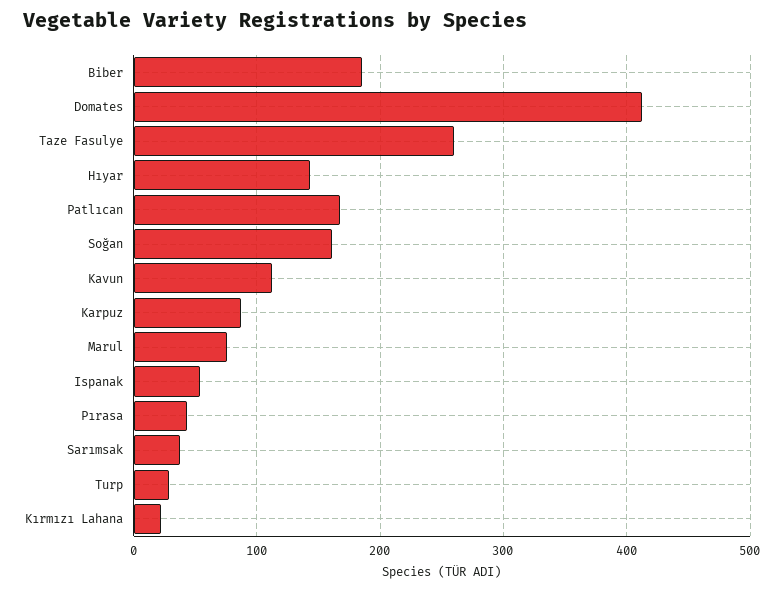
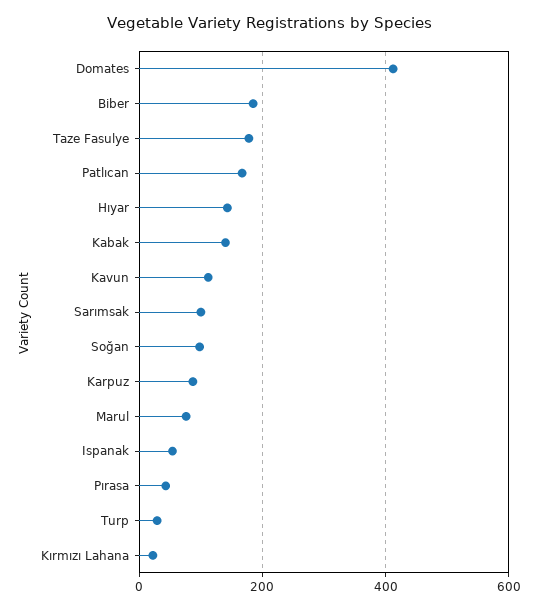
Taze Fasulye: 260 -> 180
Soğan: 160 -> 100
Sarımsak: 40 -> 100
Kabak: none -> 140

